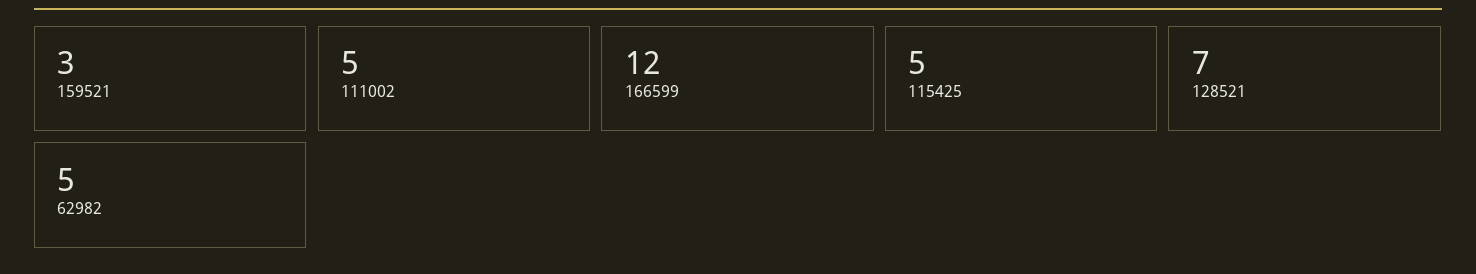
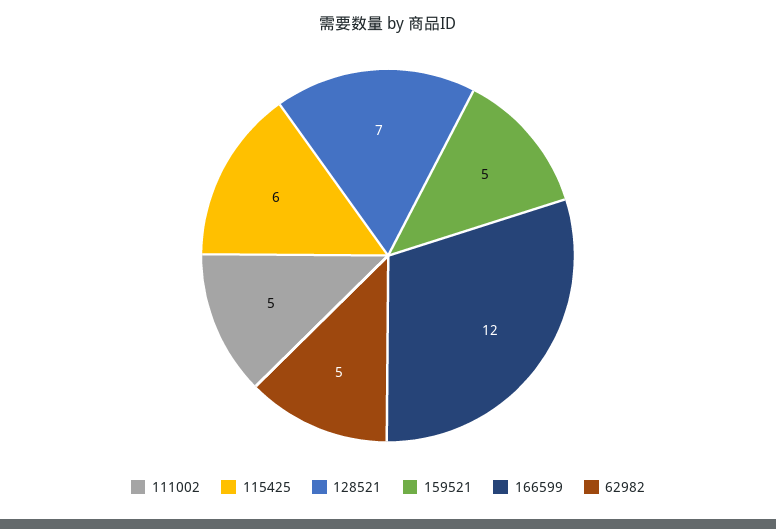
159521: 3 -> 5
115425: 5 -> 6

